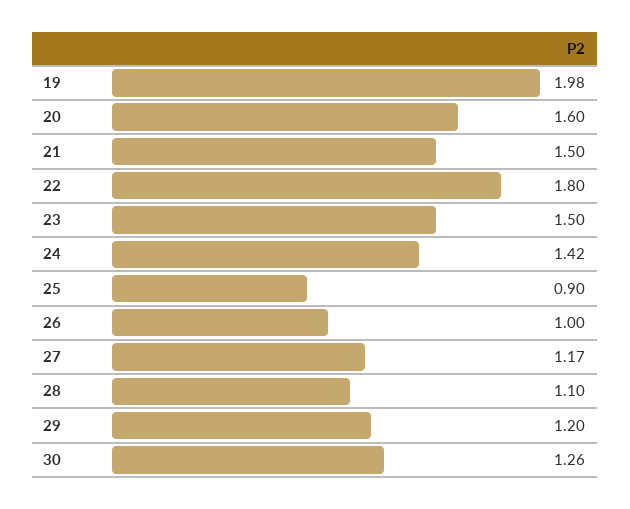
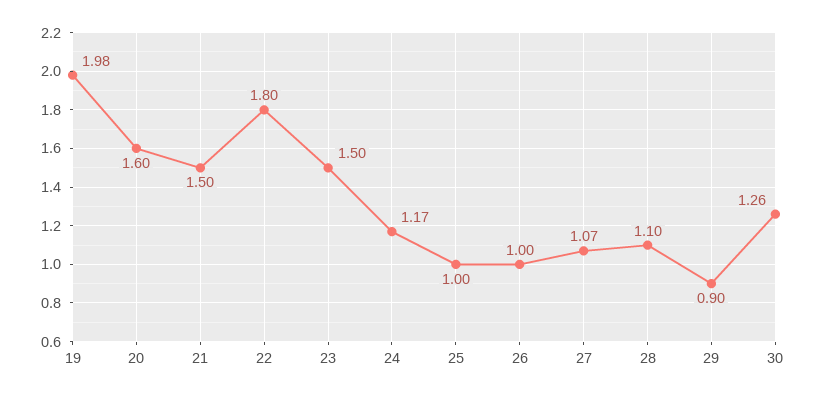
24: 1.42 -> 1.17
25: 0.9 -> 1
27: 1.17 -> 1.07
29: 1.2 -> 0.9

